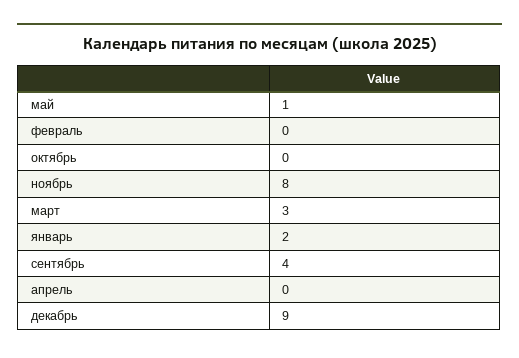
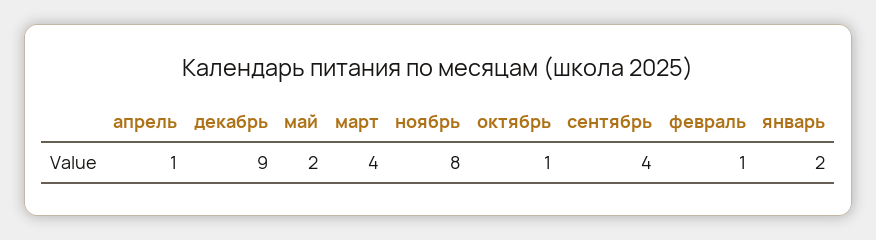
май: 1 -> 2
февраль: 0 -> 1
октябрь: 0 -> 1
март: 3 -> 4
апрель: 0 -> 1

